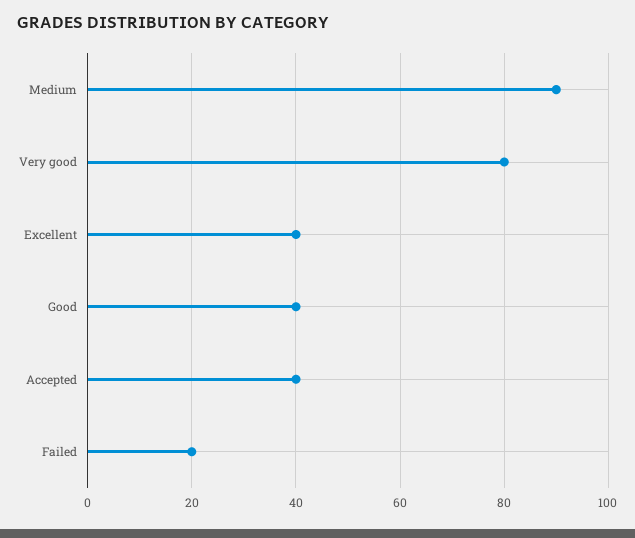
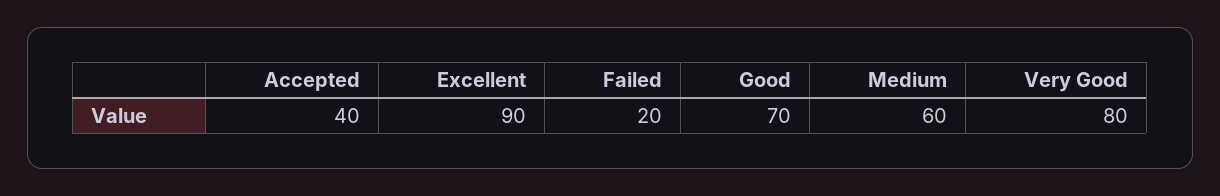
Medium: 90 -> 60
Excellent: 40 -> 90
Good: 40 -> 70

